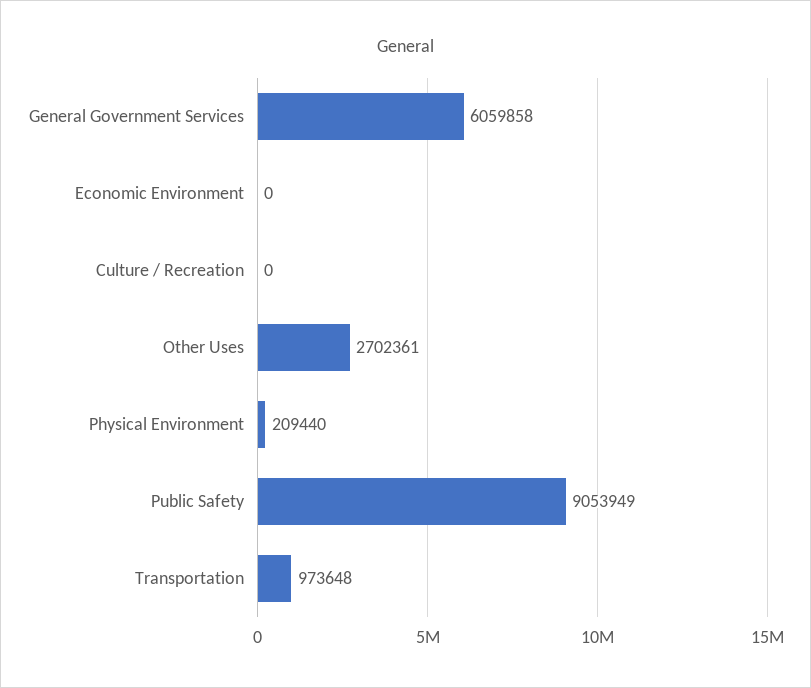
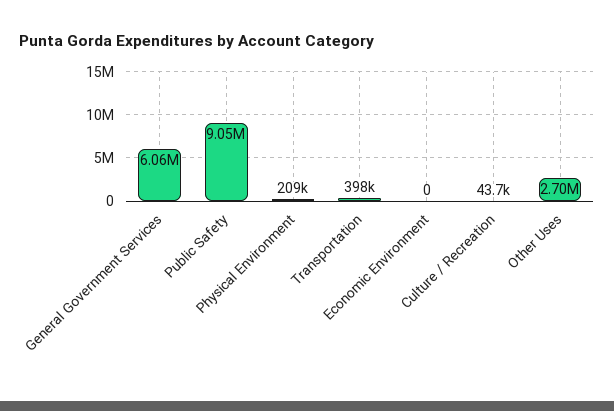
Culture / Recreation: 0 -> 43700
Transportation: 973648 -> 398000

